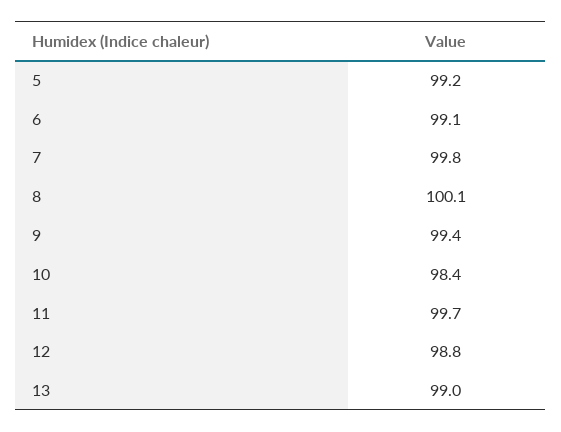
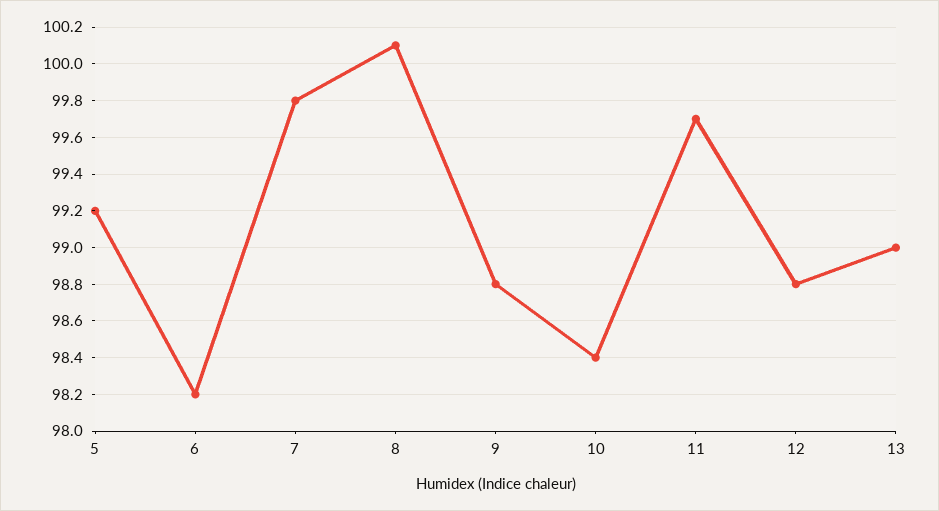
6: 99.1 -> 98.2
9: 99.4 -> 98.8

